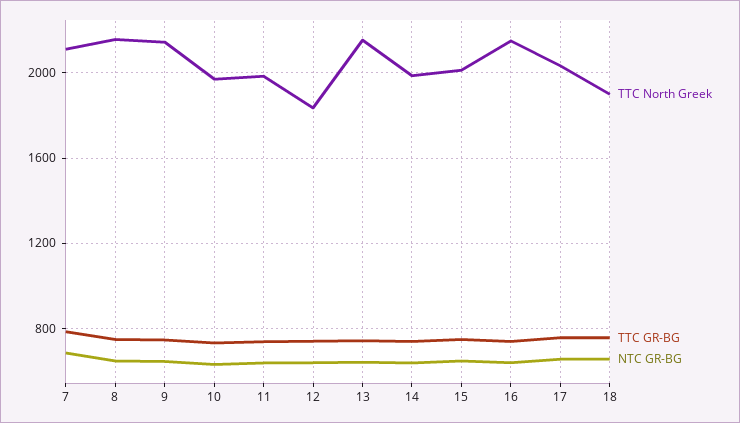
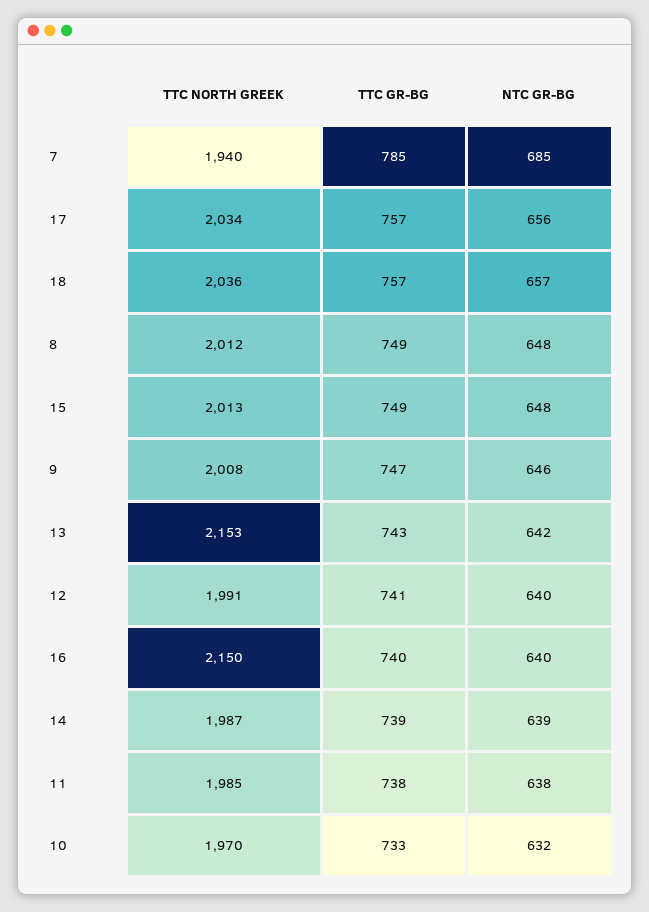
TTC North Greek, 7: 2100 -> 1940
TTC North Greek, 8: 2150 -> 2012
TTC North Greek, 9: 2150 -> 2008
TTC North Greek, 12: 1850 -> 1991
TTC North Greek, 18: 1900 -> 2036

